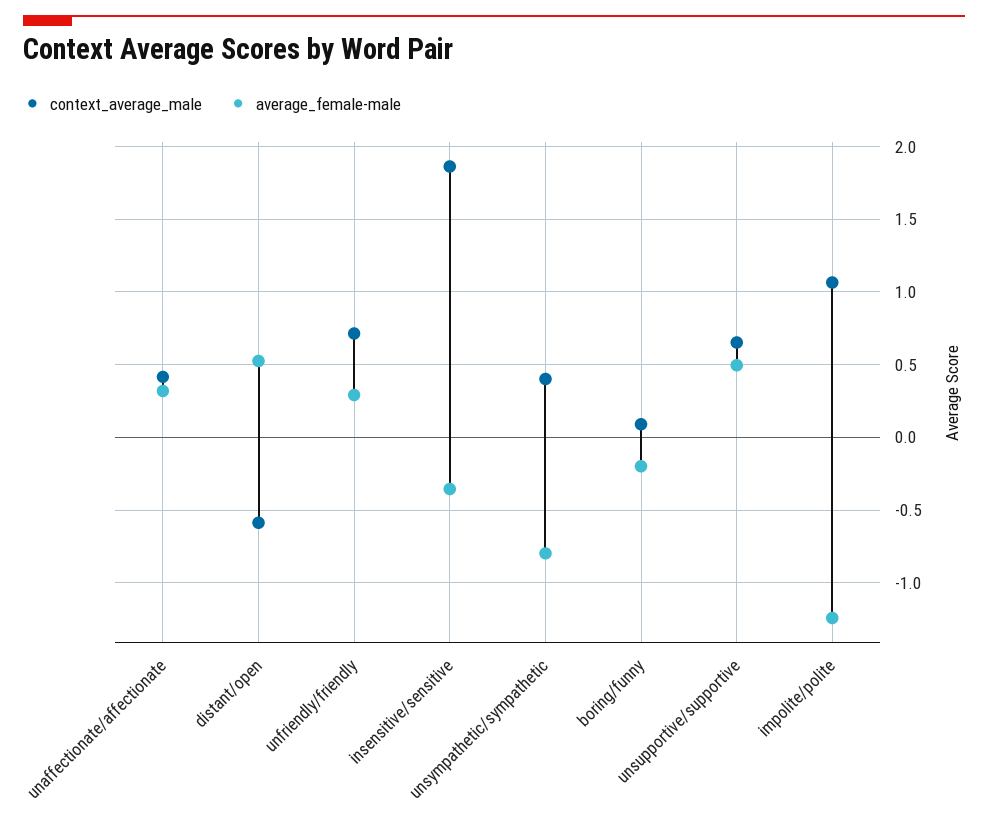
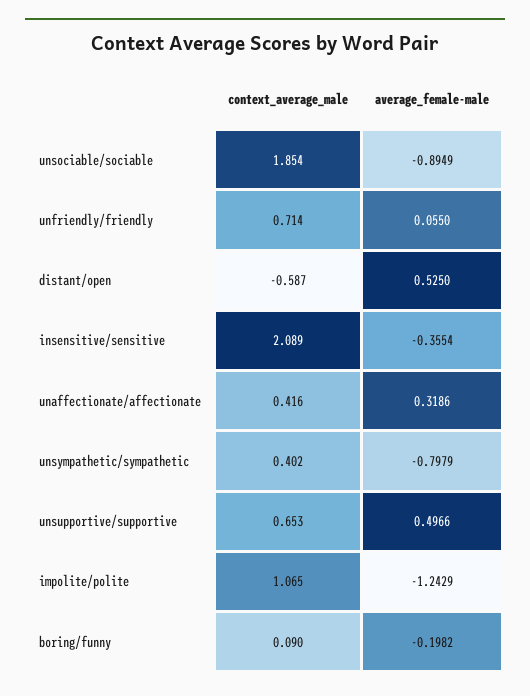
average_female-male, unfriendly/friendly: 0.3 -> 0.055
context_average_male, insensitive/sensitive: 1.85 -> 2.089
context_average_male, unsociable/sociable: none -> 1.854
average_female-male, unsociable/sociable: none -> -0.8949

